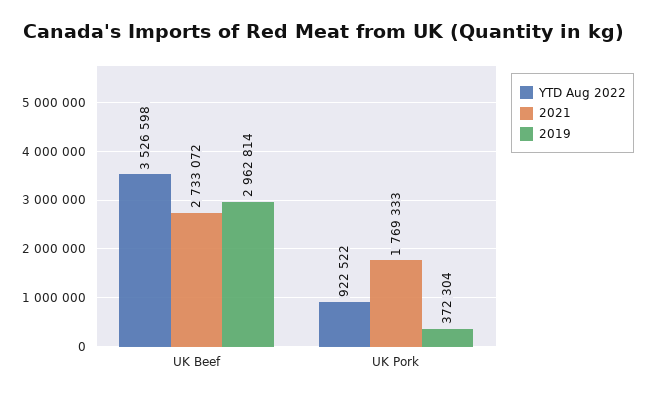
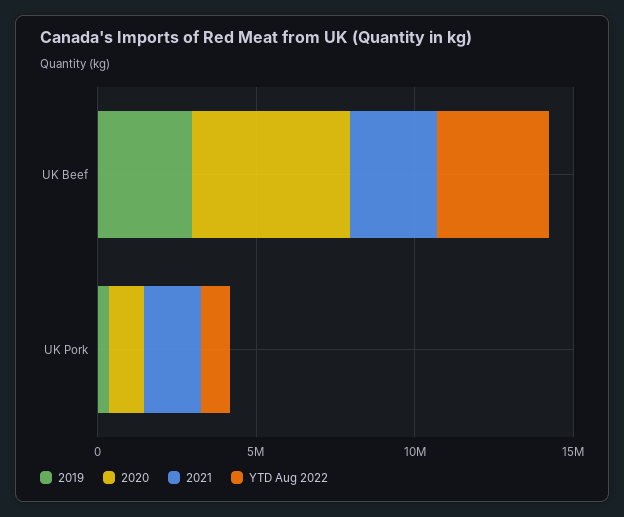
2020, UK Beef: none -> 5000000
2020, UK Pork: none -> 1000000

